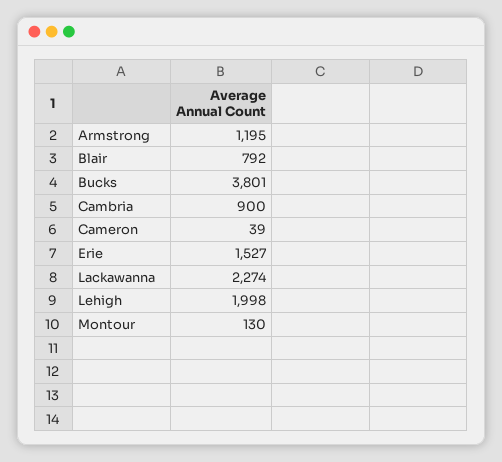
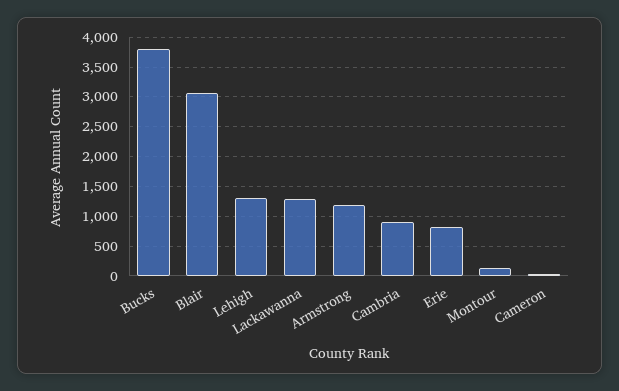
Blair: 792 -> 3000
Erie: 1527 -> 750
Lackawanna: 2274 -> 1250
Lehigh: 1998 -> 1250

